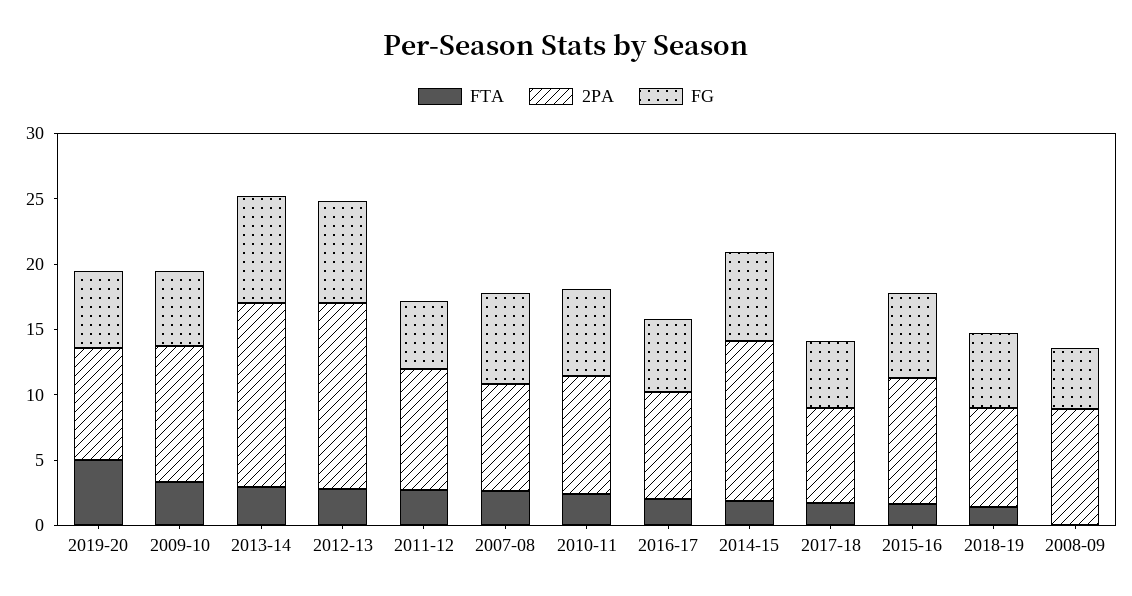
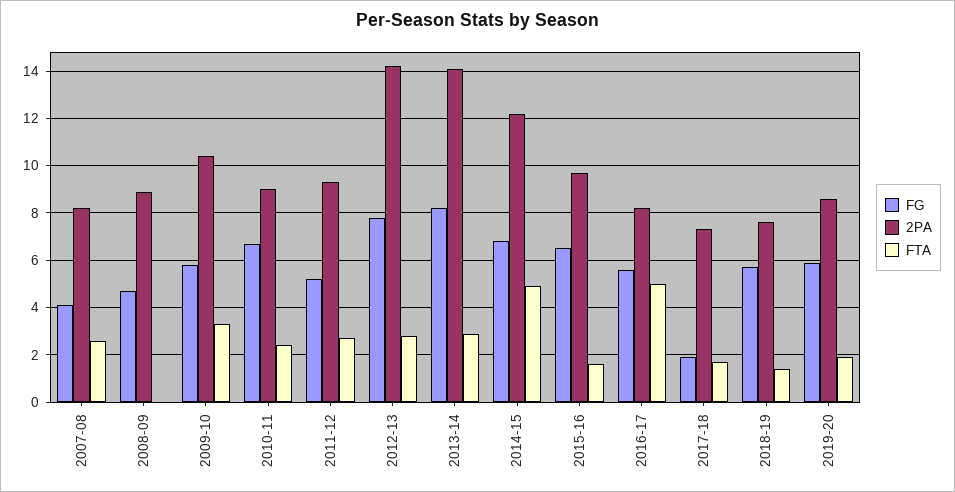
FTA, 2019-20: 5 -> 2
FG, 2007-08: 7 -> 4
FTA, 2016-17: 2 -> 5
FTA, 2014-15: 2 -> 5
FG, 2017-18: 5 -> 2

